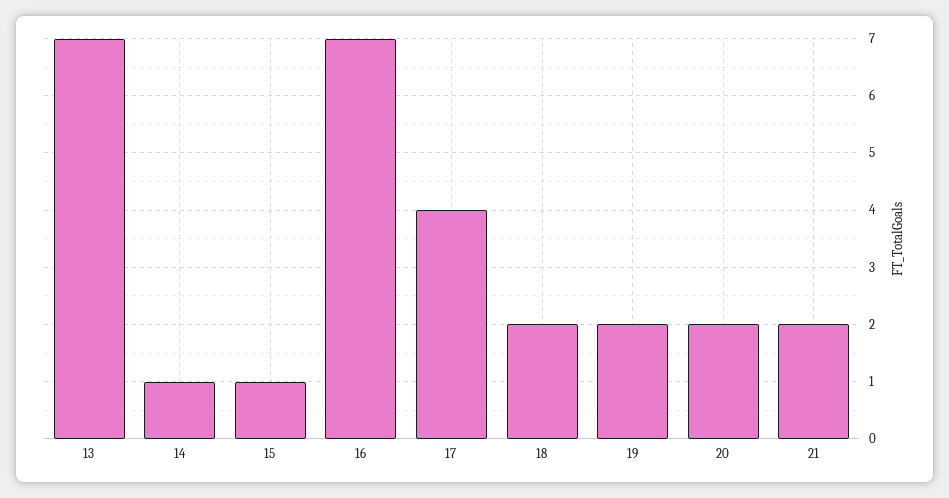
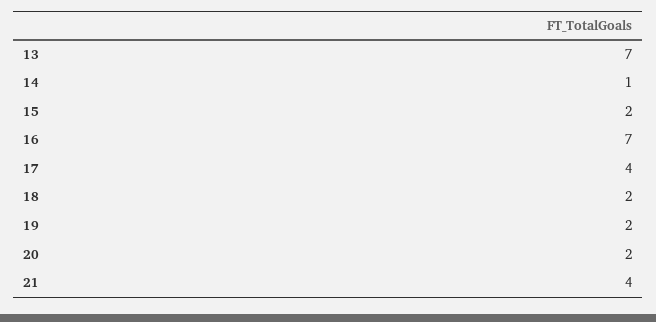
15: 1 -> 2
21: 2 -> 4

